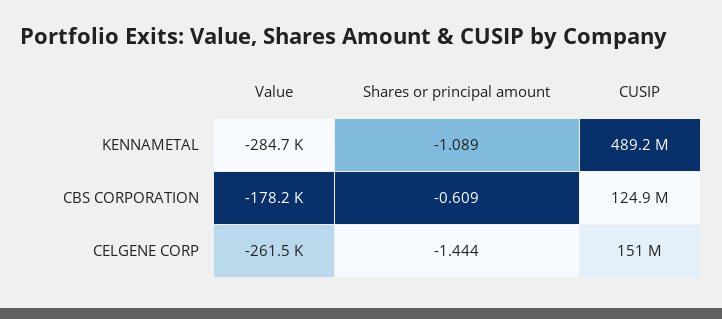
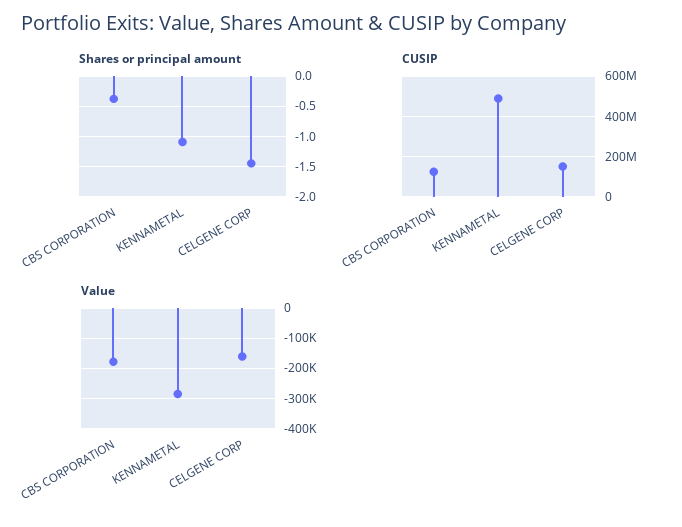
Shares or principal amount, CBS CORPORATION: -0.609 -> -0.4
Value, CELGENE CORP: -261500 -> -160000

